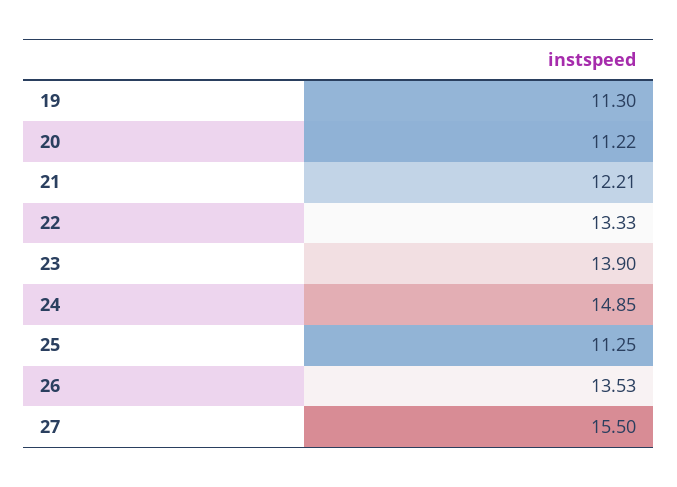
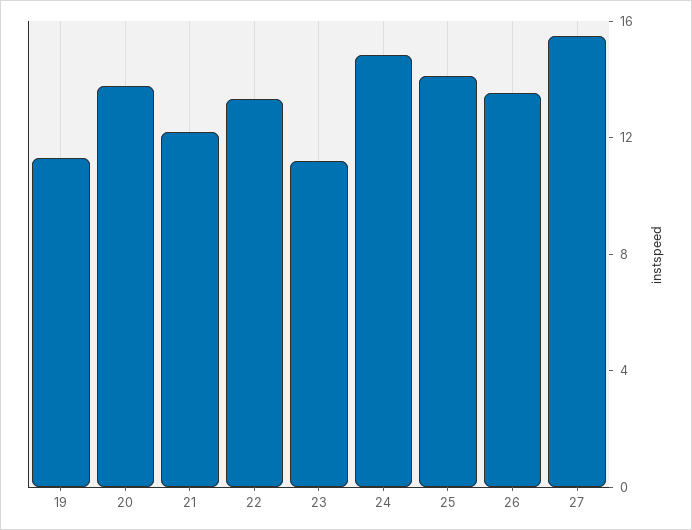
20: 11.22 -> 14
23: 13.9 -> 11
25: 11.25 -> 14

